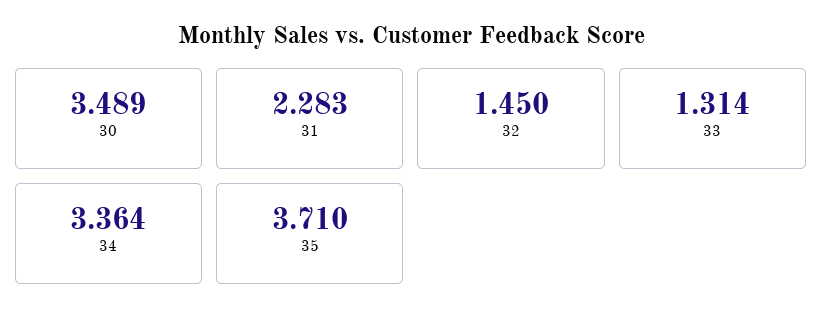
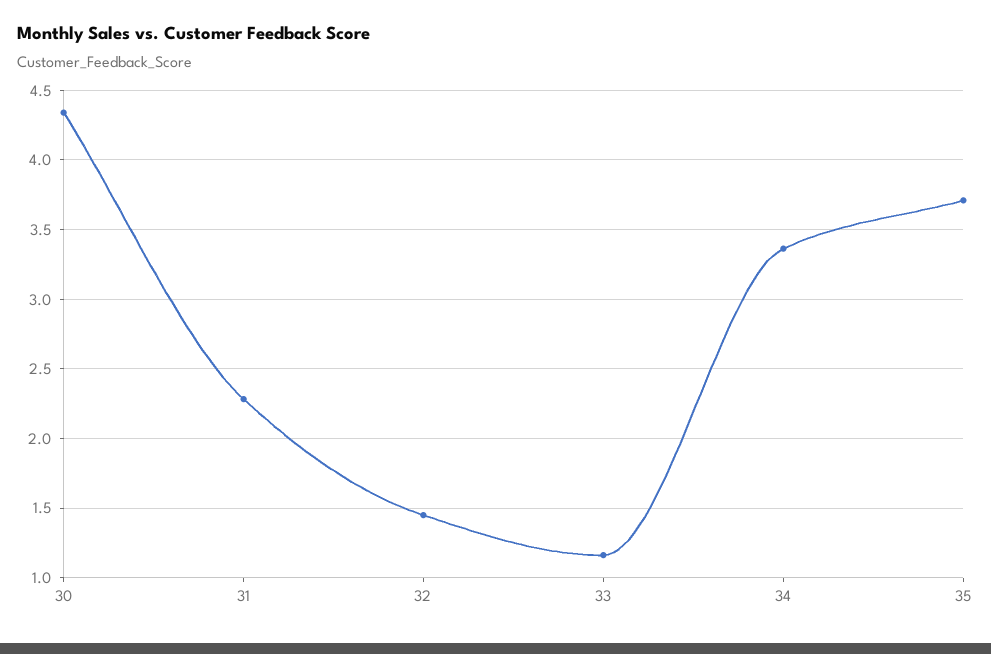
30: 3.489 -> 4.35
33: 1.314 -> 1.15

